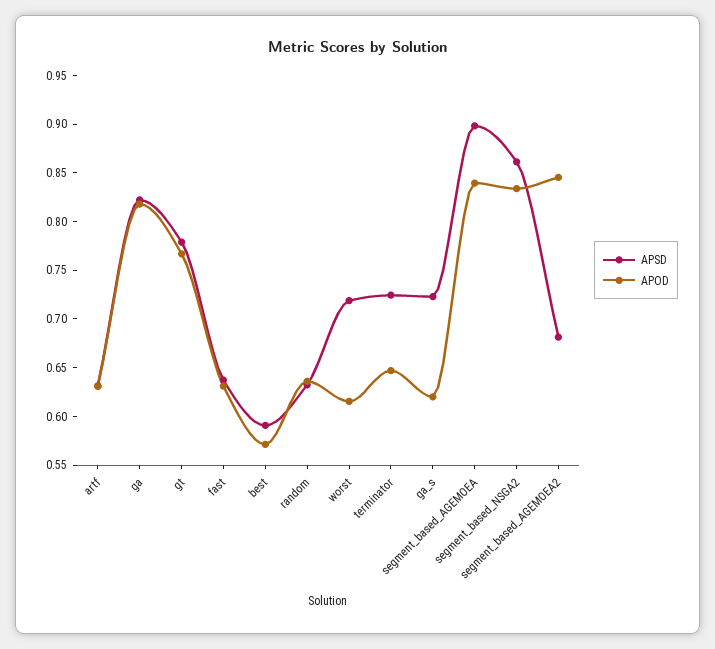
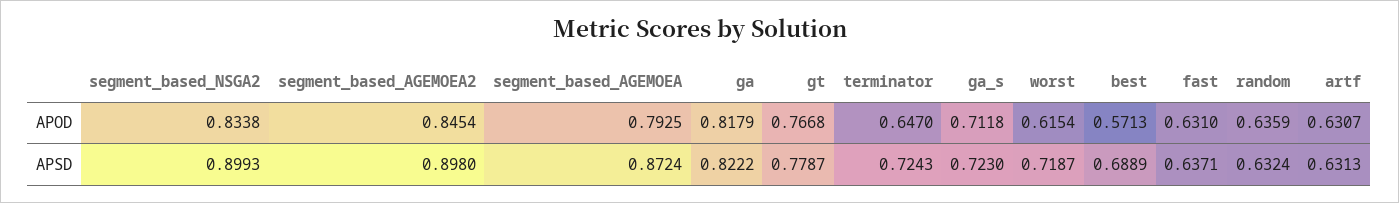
APSD, best: 0.59 -> 0.6889
APOD, ga_s: 0.62 -> 0.7118
APSD, segment_based_AGEMOEA: 0.9 -> 0.8724
APOD, segment_based_AGEMOEA: 0.84 -> 0.7925
APSD, segment_based_NSGA2: 0.86 -> 0.8993
APSD, segment_based_AGEMOEA2: 0.68 -> 0.898

